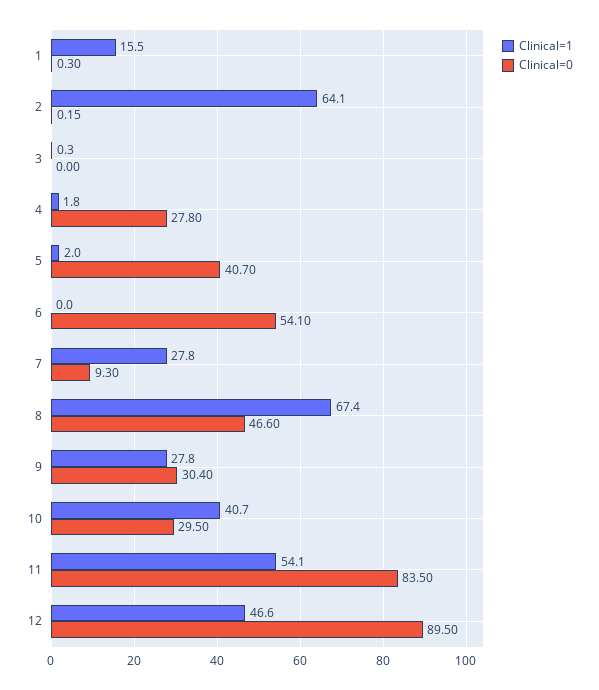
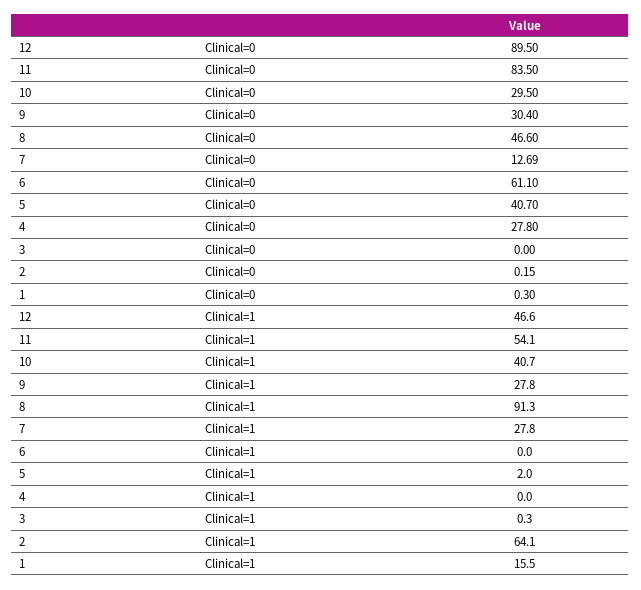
Clinical=1, 4: 1.8 -> 0
Clinical=0, 6: 54.1 -> 61.1
Clinical=0, 7: 9.3 -> 12.69
Clinical=1, 8: 67.4 -> 91.3

